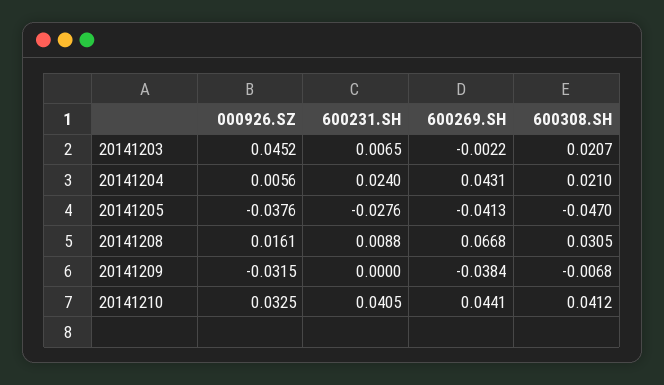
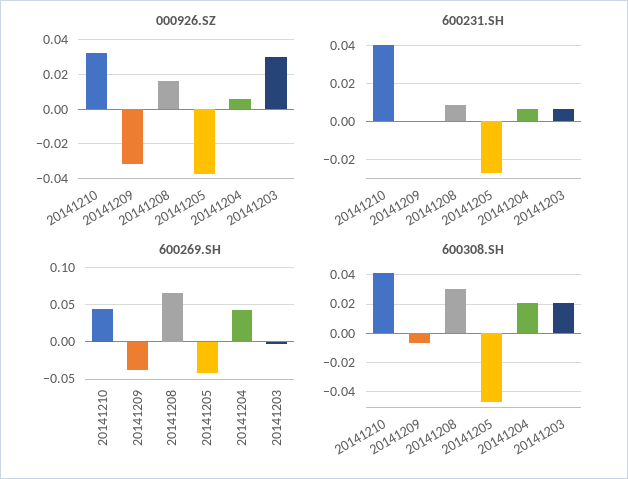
000926.SZ, 20141203: 0.0452 -> 0.03
600231.SH, 20141204: 0.024 -> 0.005

